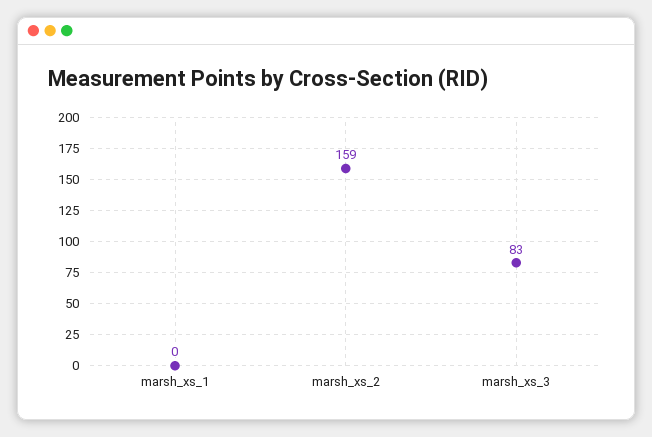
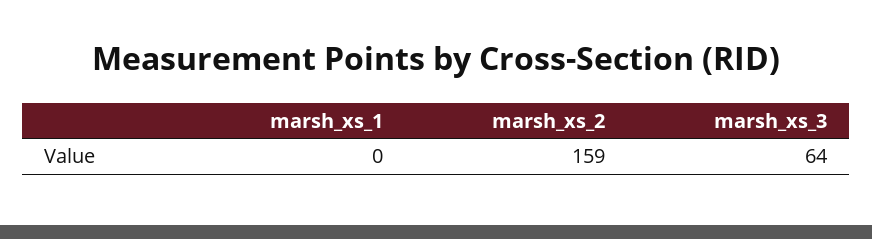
marsh_xs_3: 83 -> 64

